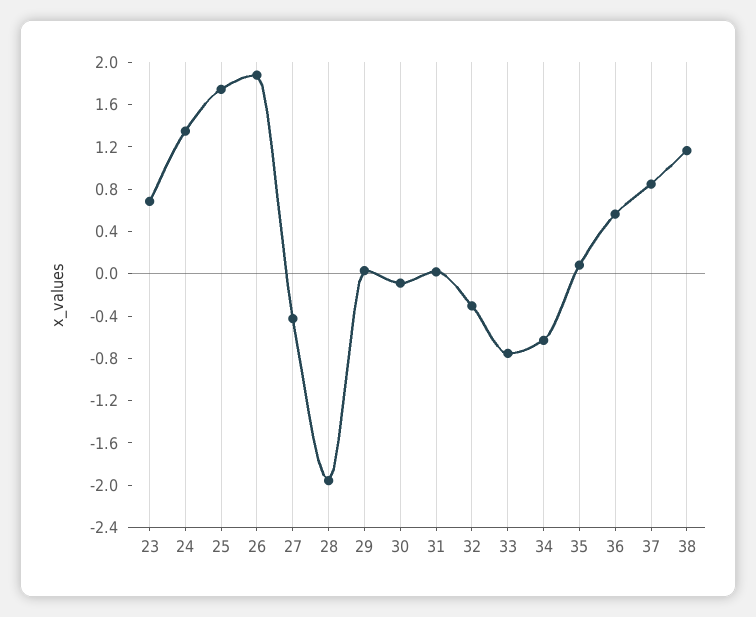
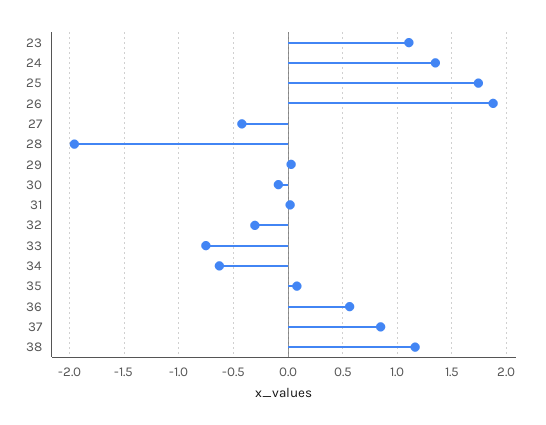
23: 0.7 -> 1.1

